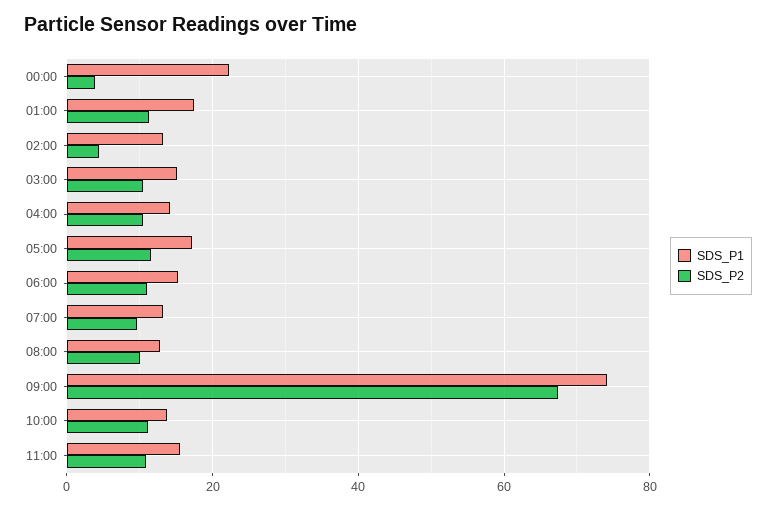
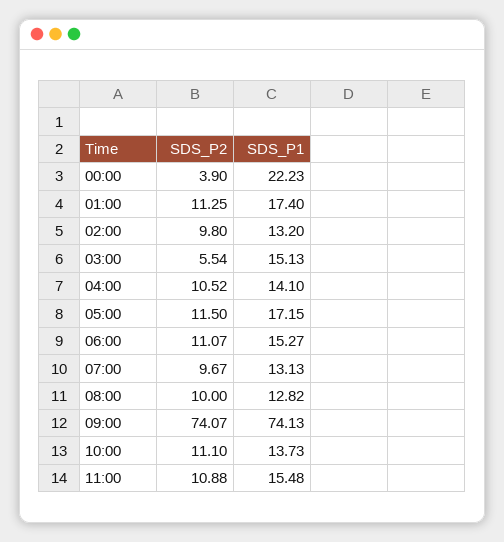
SDS_P2, 02:00: 4 -> 9.8
SDS_P2, 03:00: 10 -> 5.54
SDS_P2, 09:00: 68 -> 74.07

